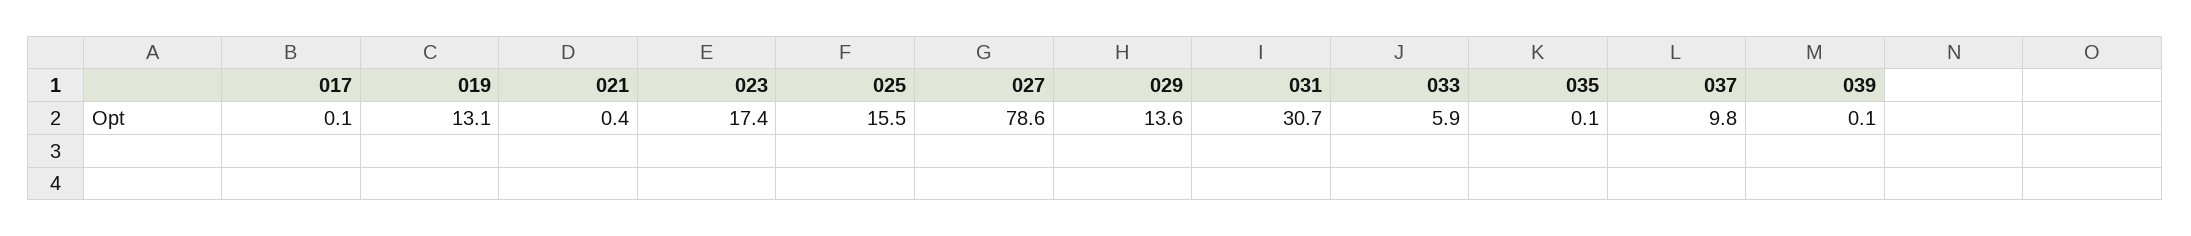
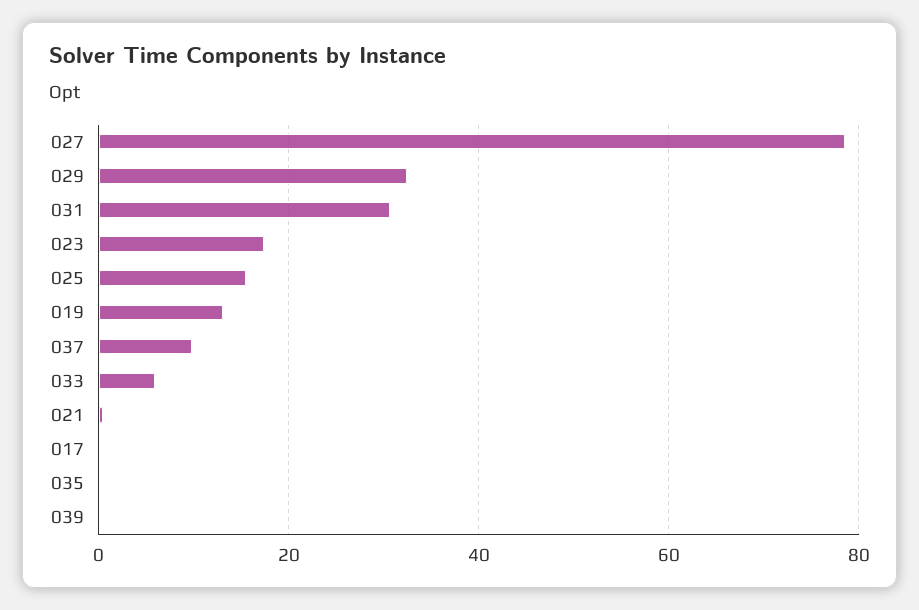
029: 13.6 -> 32

